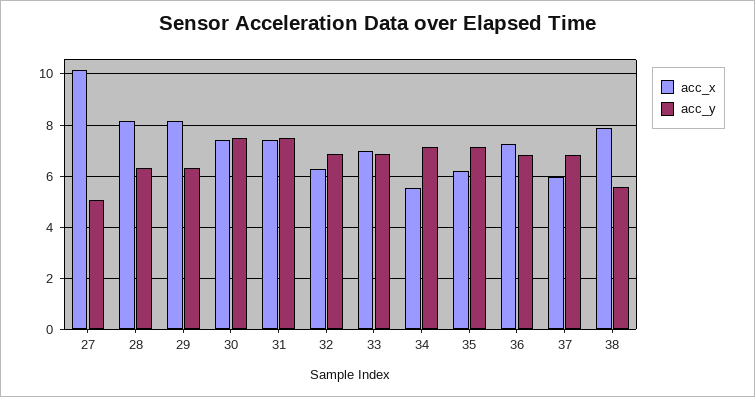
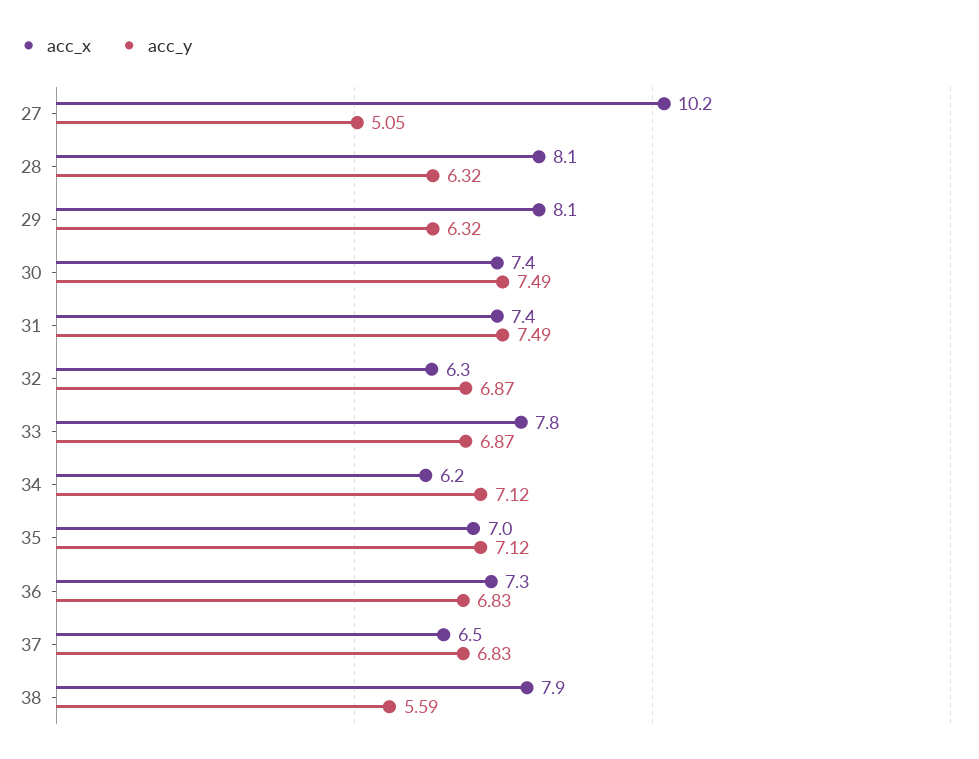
acc_x, 33: 7 -> 7.8
acc_x, 34: 5.5 -> 6.2
acc_x, 35: 6.25 -> 7
acc_x, 37: 6 -> 6.5

